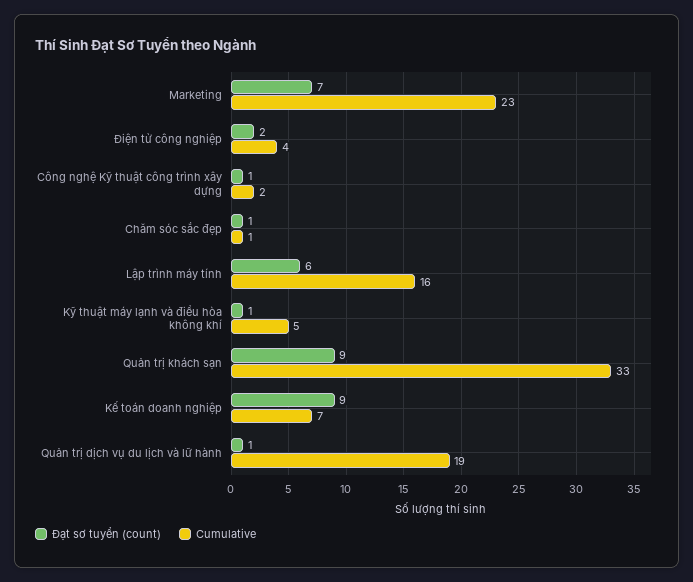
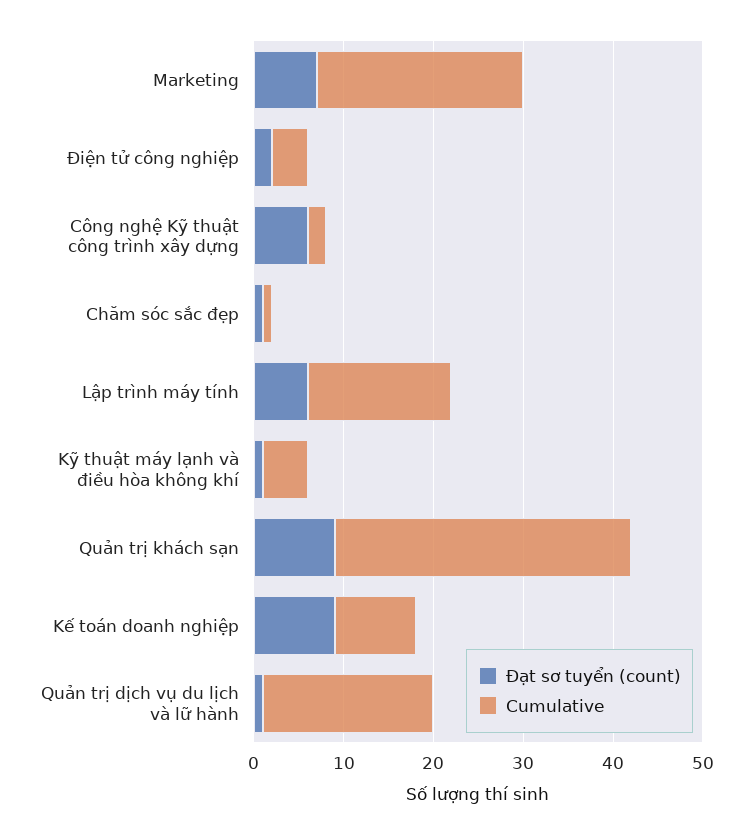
Đạt sơ tuyển (count), Công nghệ Kỹ thuật công trình xây dựng: 1 -> 6
Cumulative, Kế toán doanh nghiệp: 7 -> 9

